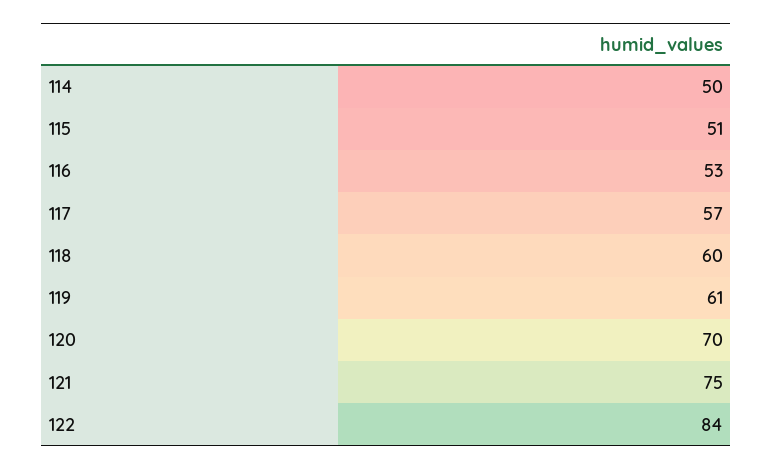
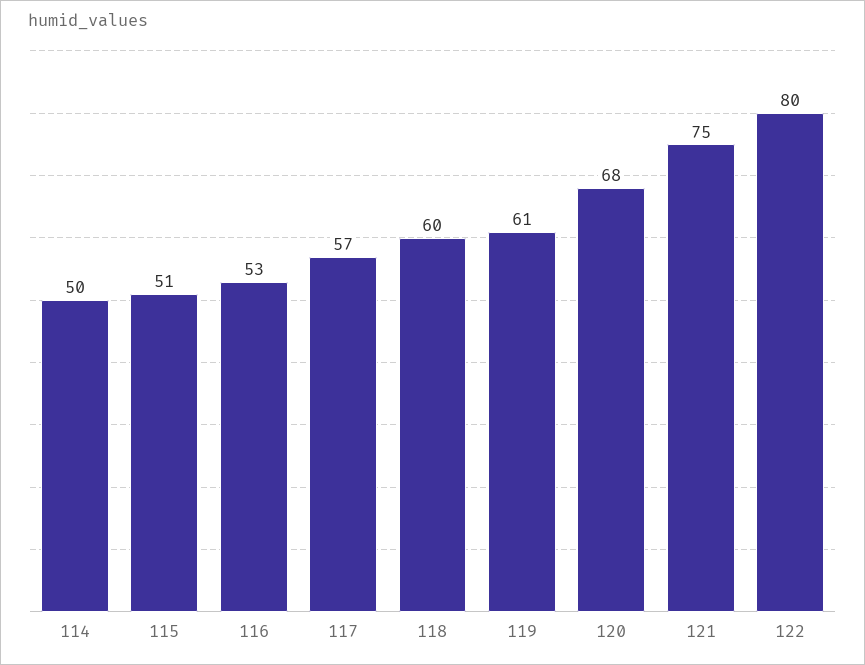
120: 70 -> 68
122: 84 -> 80

